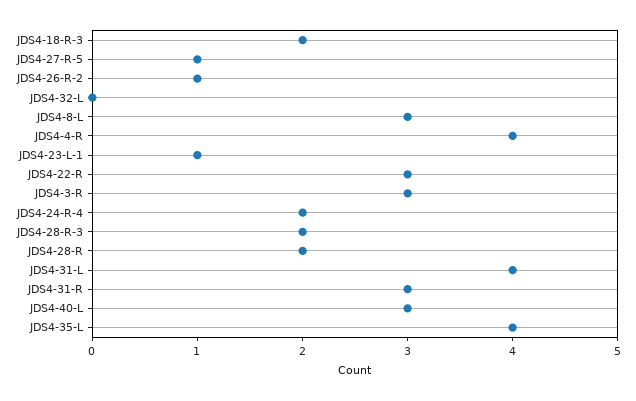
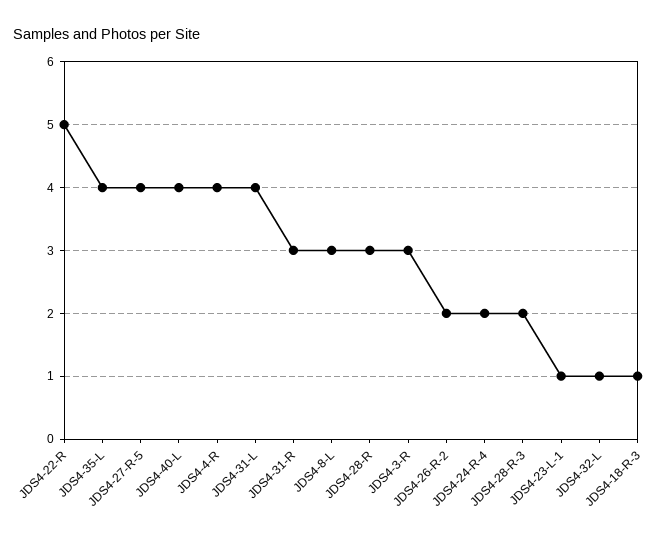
JDS4-18-R-3: 2 -> 1
JDS4-27-R-5: 1 -> 4
JDS4-26-R-2: 1 -> 2
JDS4-32-L: 0 -> 1
JDS4-22-R: 3 -> 5
JDS4-28-R: 2 -> 3
JDS4-40-L: 3 -> 4

